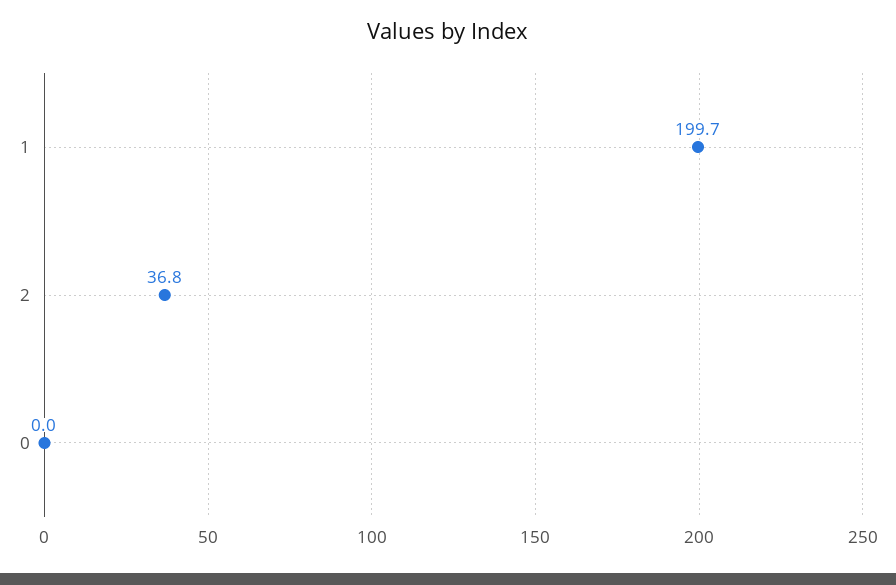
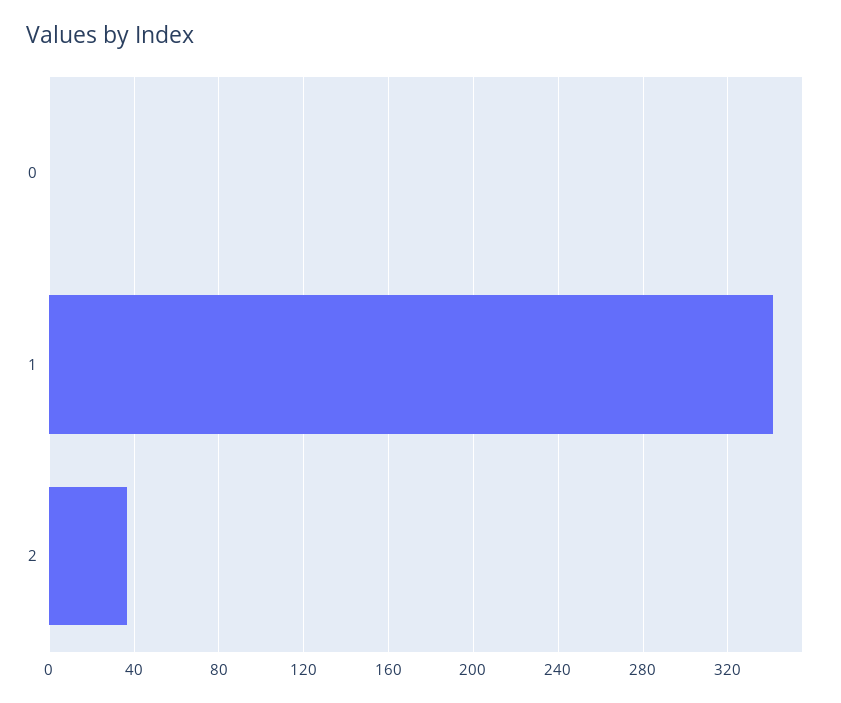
1: 199.7 -> 340

